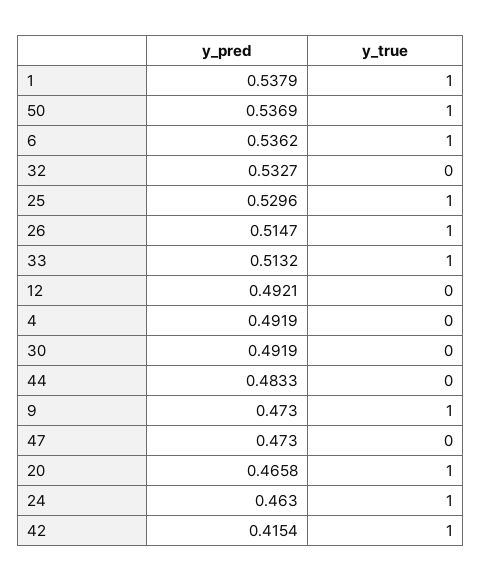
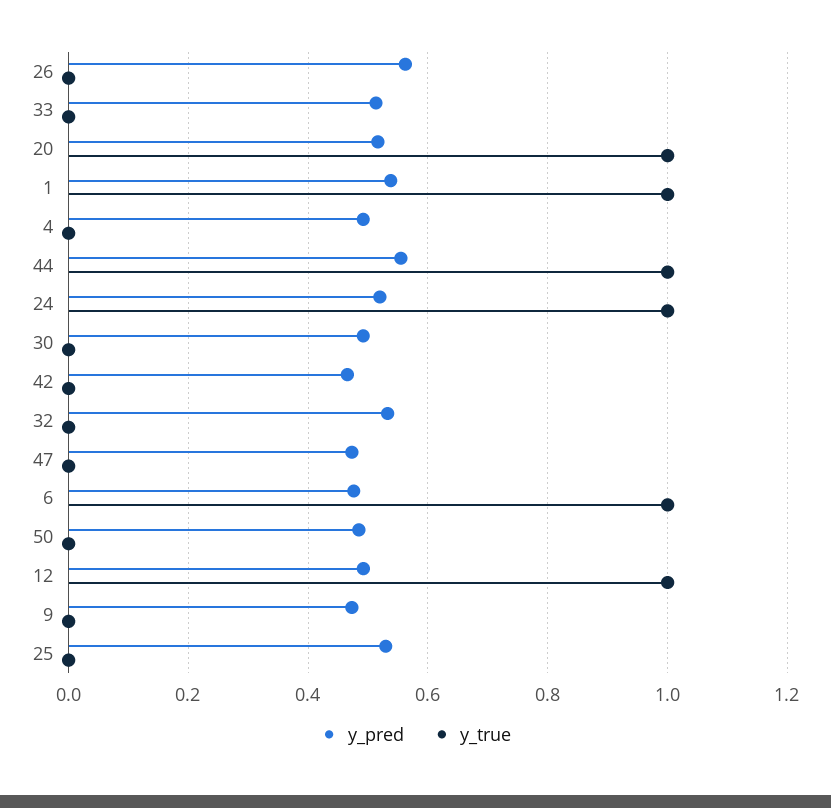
y_pred, 50: 0.5369 -> 0.48
y_true, 50: 1 -> 0
y_pred, 6: 0.5362 -> 0.48
y_true, 25: 1 -> 0
y_pred, 26: 0.5147 -> 0.56
y_true, 26: 1 -> 0
y_true, 33: 1 -> 0
y_true, 12: 0 -> 1
y_pred, 44: 0.4833 -> 0.56
y_true, 44: 0 -> 1
y_true, 9: 1 -> 0
y_pred, 20: 0.4658 -> 0.52
y_pred, 24: 0.463 -> 0.52
y_pred, 42: 0.4154 -> 0.46
y_true, 42: 1 -> 0

